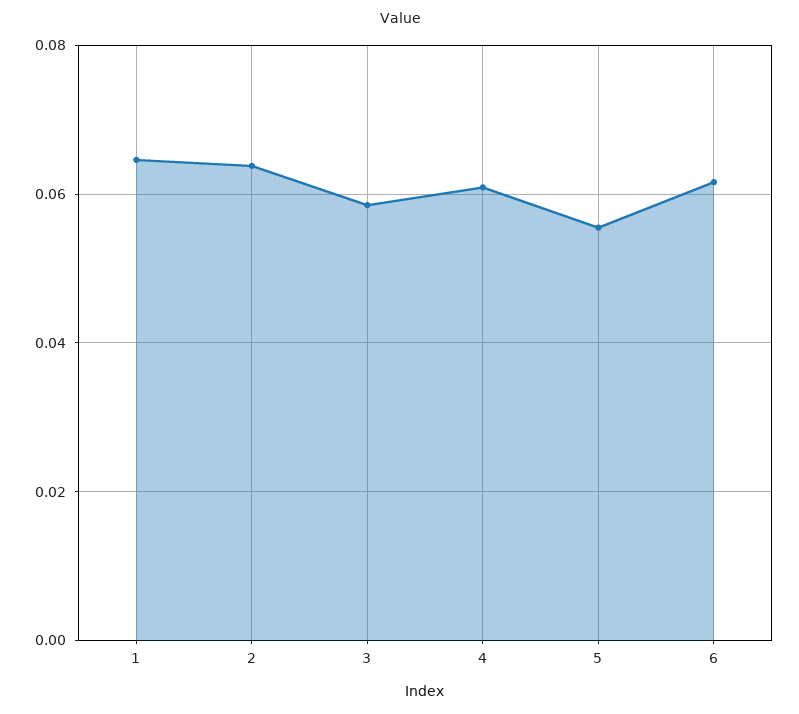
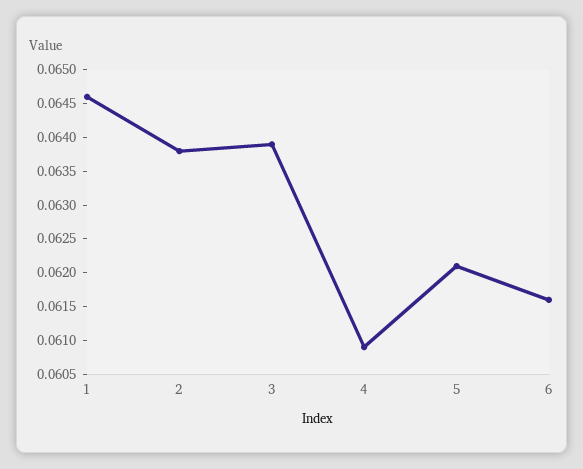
3: 0.058 -> 0.064
5: 0.056 -> 0.062

